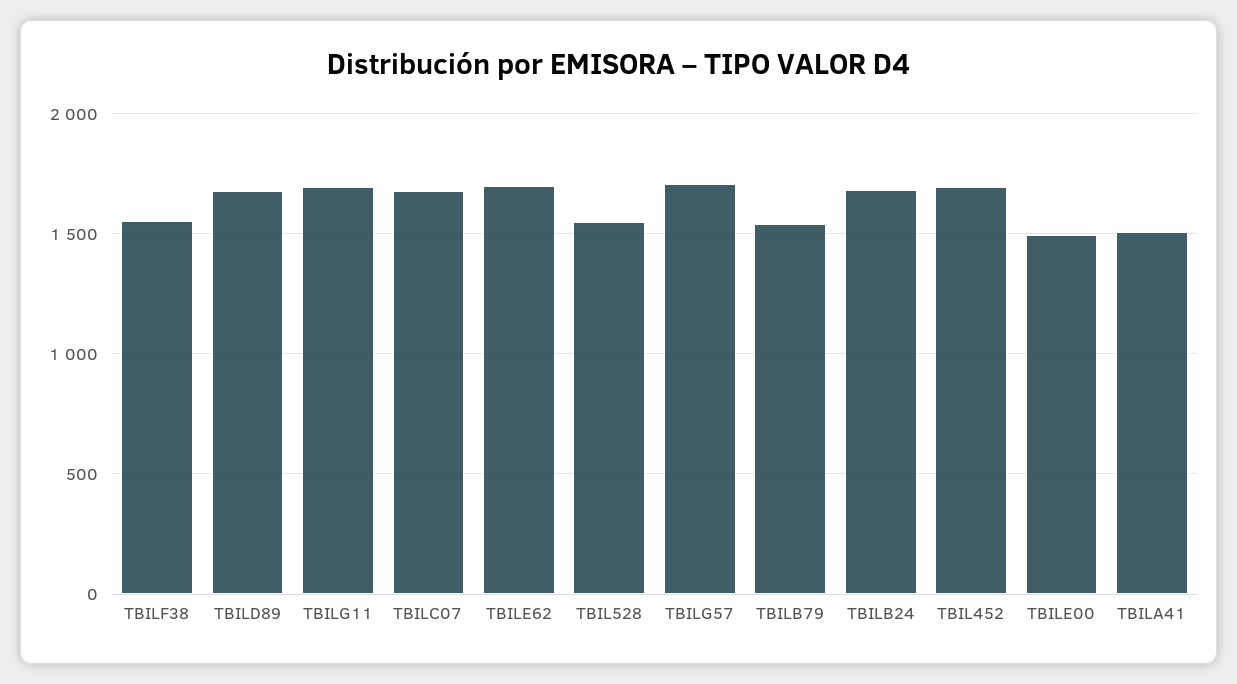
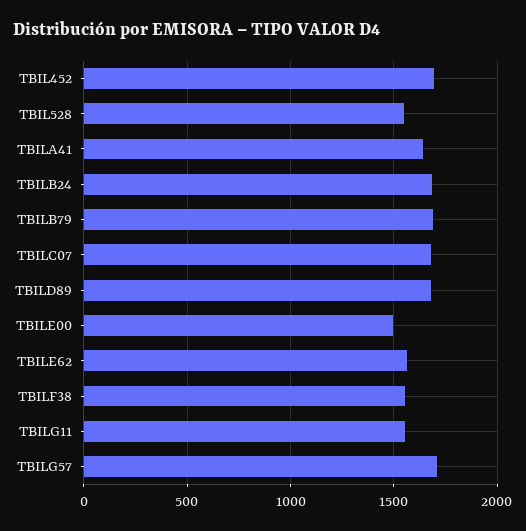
TBILG11: 1700 -> 1550
TBILE62: 1700 -> 1550
TBILB79: 1550 -> 1700
TBILA41: 1500 -> 1650

